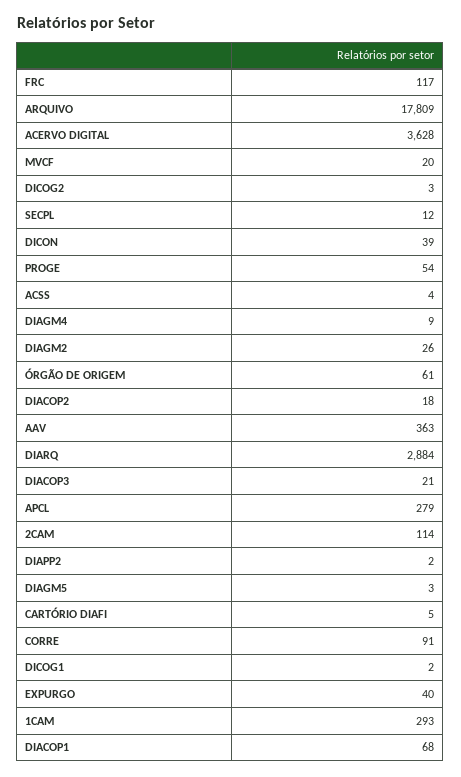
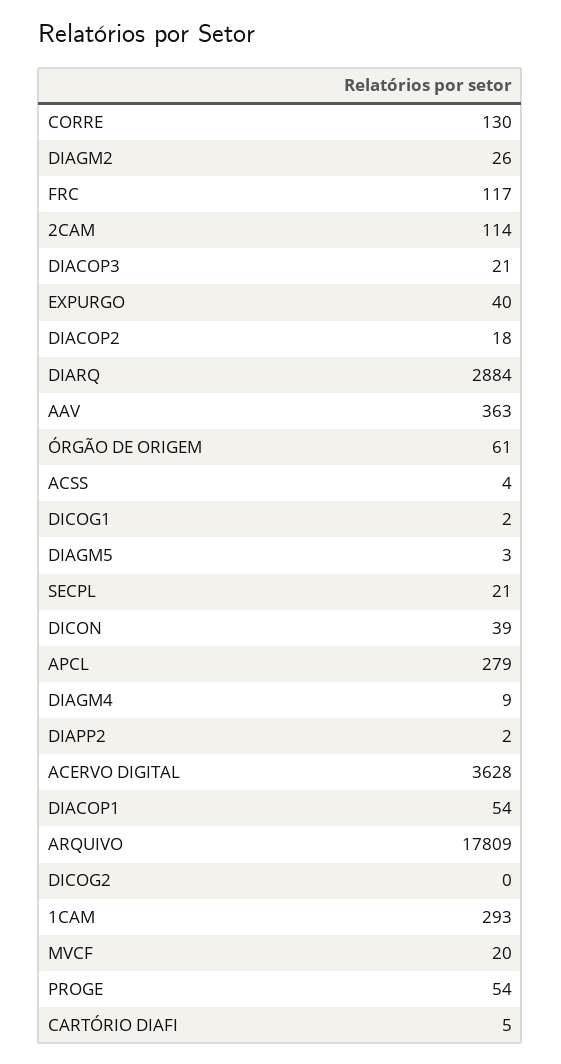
DICOG2: 3 -> 0
SECPL: 12 -> 21
CORRE: 91 -> 130
DIACOP1: 68 -> 54

